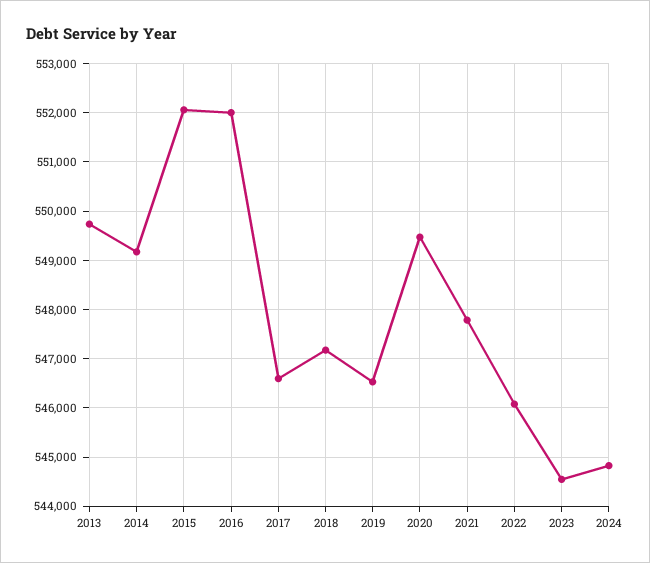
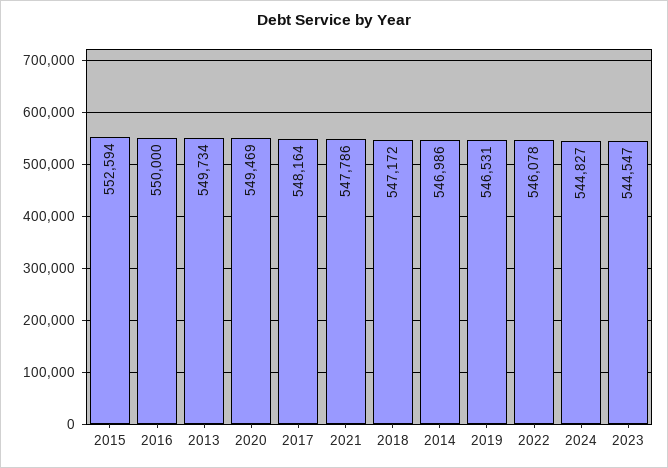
2014: 549200 -> 546986
2015: 552000 -> 552594
2016: 552000 -> 550000
2017: 546600 -> 548164

